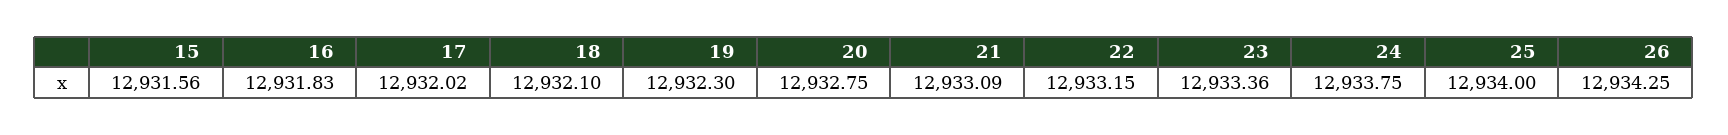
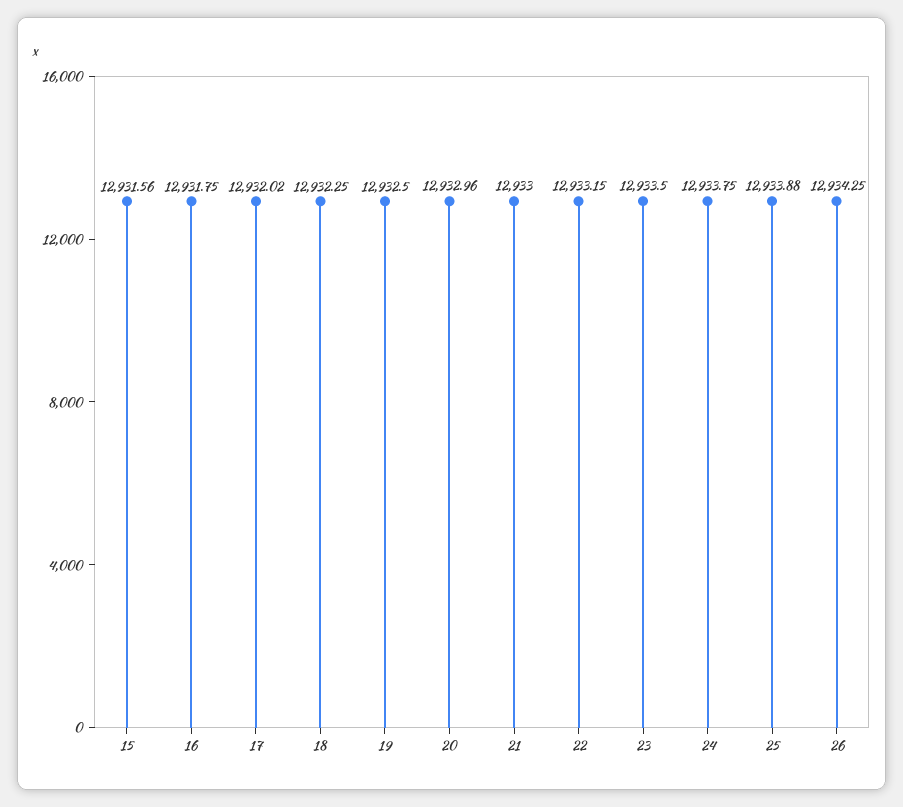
16: 12931.83 -> 12931.75
18: 12932.1 -> 12932.25
19: 12932.3 -> 12932.5
20: 12932.75 -> 12932.96
21: 12933.09 -> 12933
23: 12933.36 -> 12933.5
25: 12934 -> 12933.88

